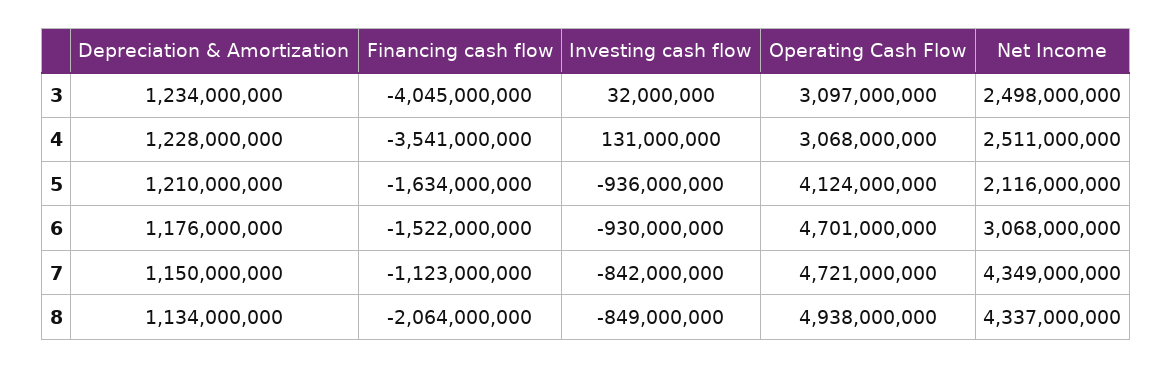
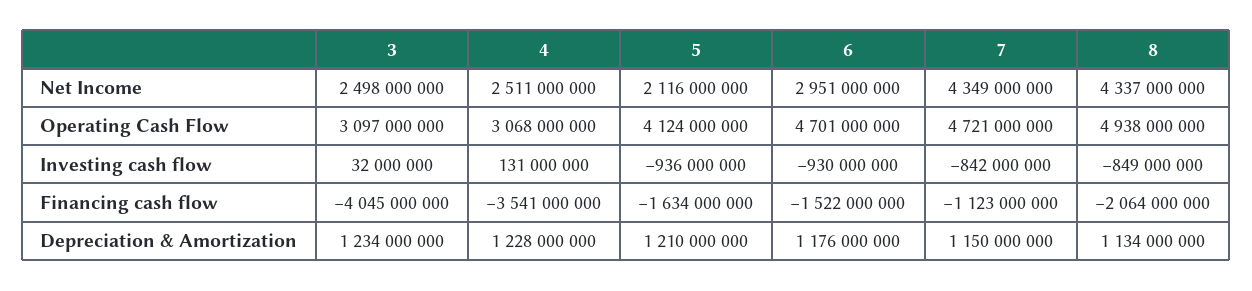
Net Income, 6: 3068000000 -> 2951000000

